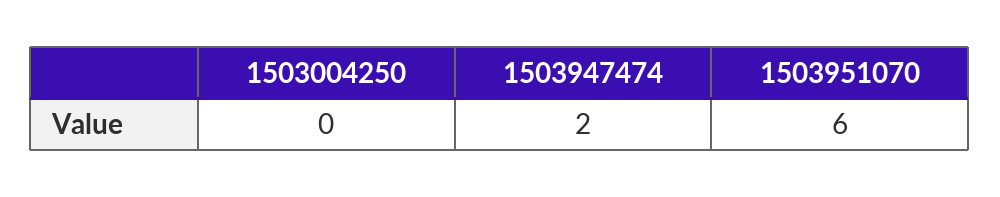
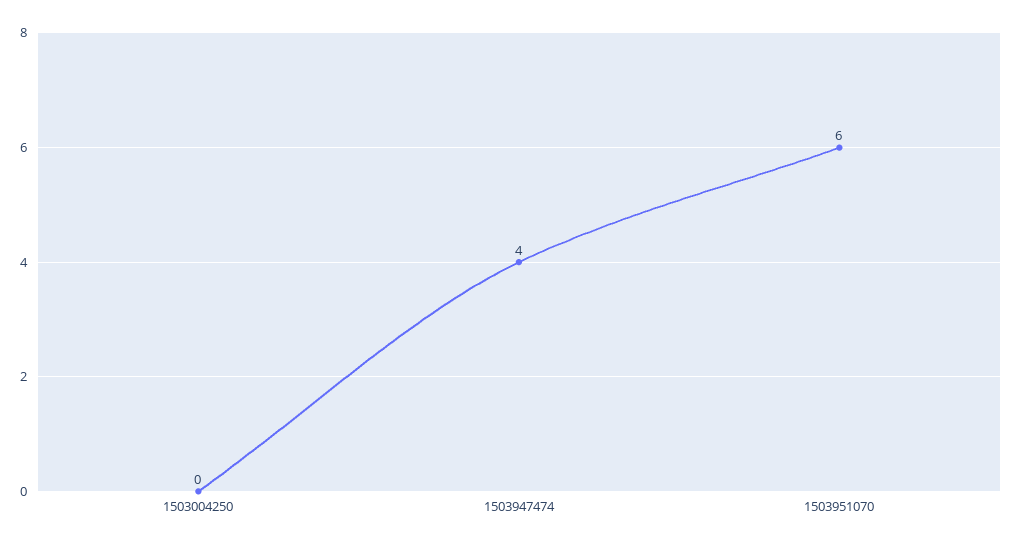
1503947474: 2 -> 4

